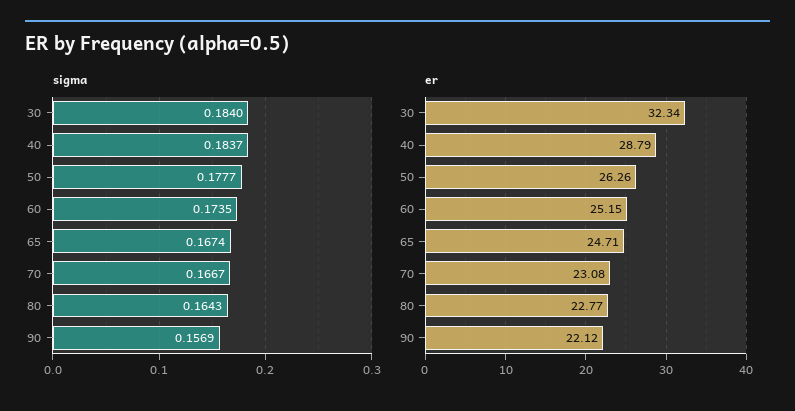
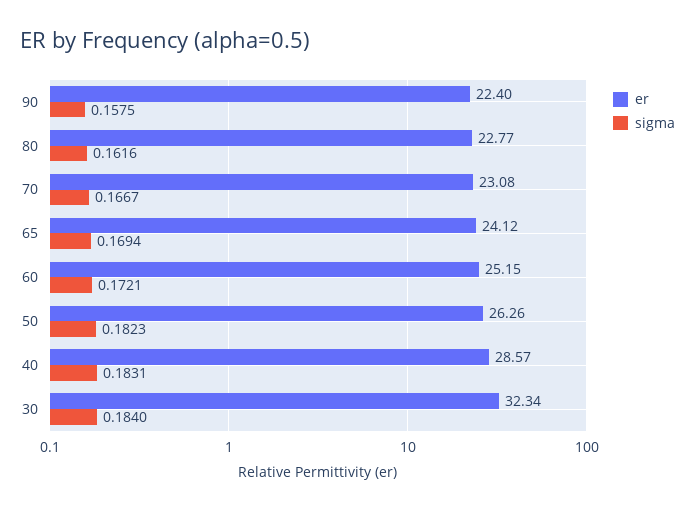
sigma, 40: 0.1837 -> 0.1831
sigma, 50: 0.1777 -> 0.1823
sigma, 60: 0.1735 -> 0.1721
sigma, 65: 0.1674 -> 0.1694
sigma, 80: 0.1643 -> 0.1616
sigma, 90: 0.1569 -> 0.1575
er, 40: 28.79 -> 28.57
er, 65: 24.71 -> 24.12
er, 90: 22.12 -> 22.4

